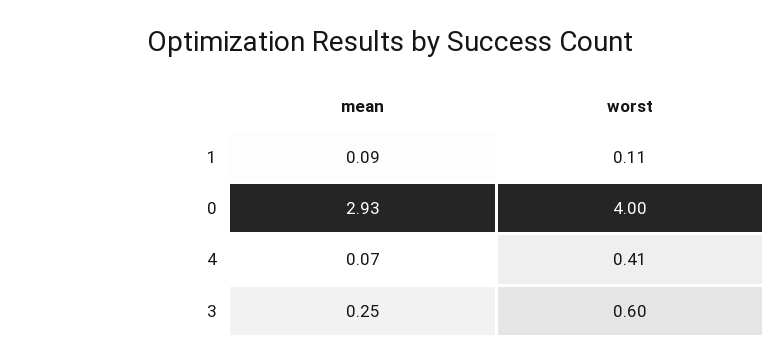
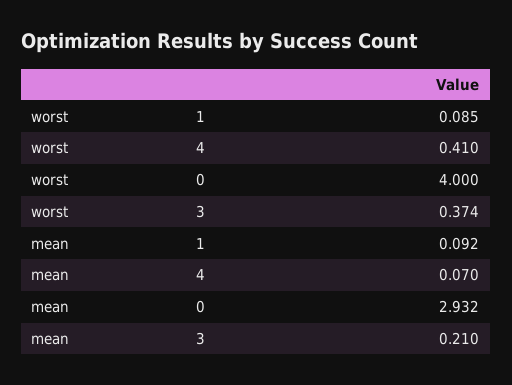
worst, 1: 0.11 -> 0.085
mean, 3: 0.25 -> 0.21
worst, 3: 0.6 -> 0.374

